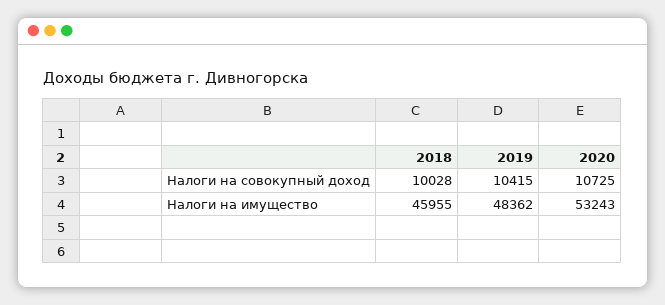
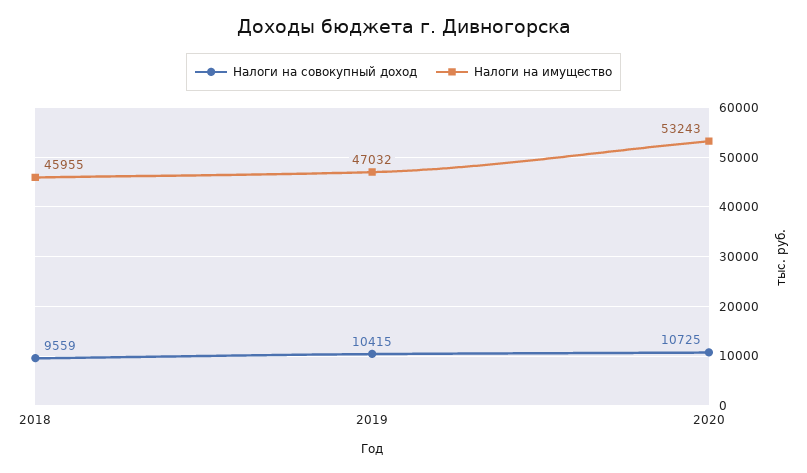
Налоги на совокупный доход, 2018: 10028 -> 9559
Налоги на имущество, 2019: 48362 -> 47032

